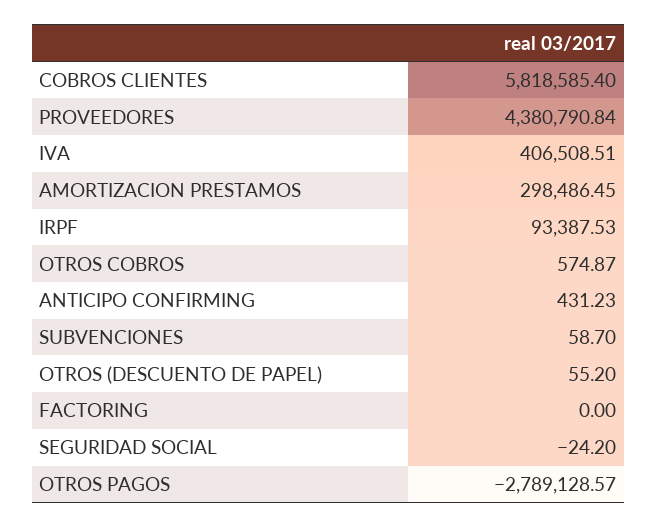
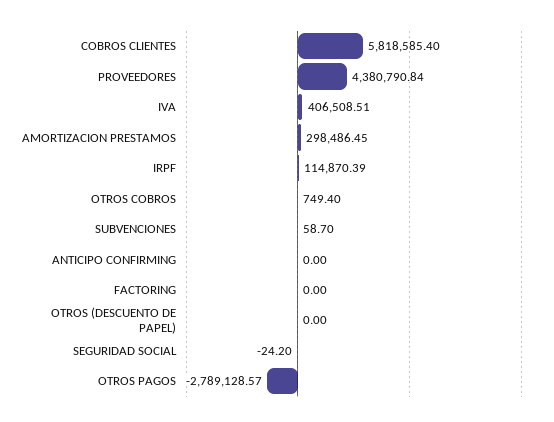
IRPF: 93387.53 -> 114870.39
OTROS COBROS: 574.87 -> 749.4
ANTICIPO CONFIRMING: 431.23 -> 0
OTROS (DESCUENTO DE PAPEL): 55.2 -> 0

